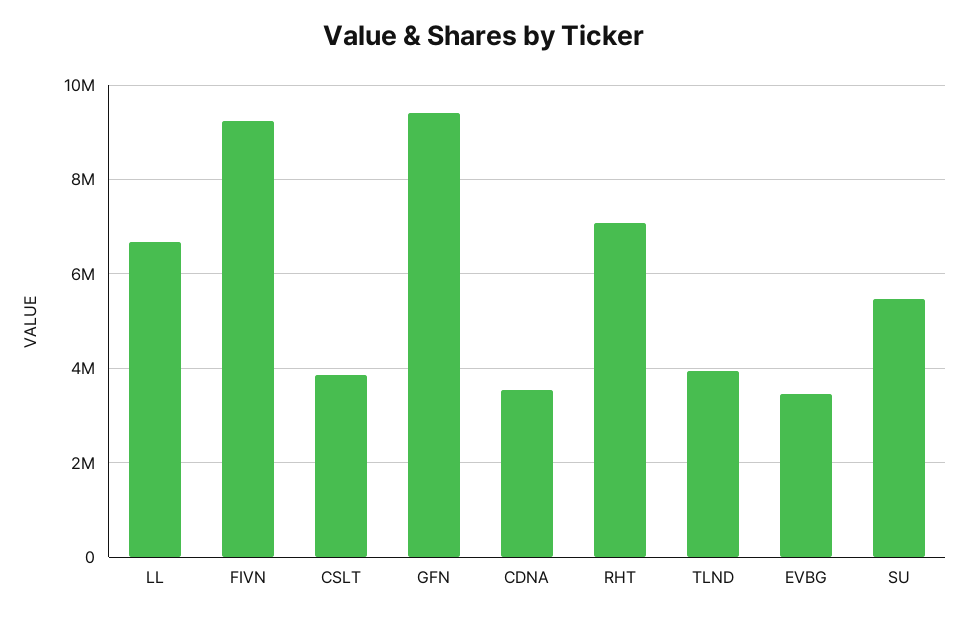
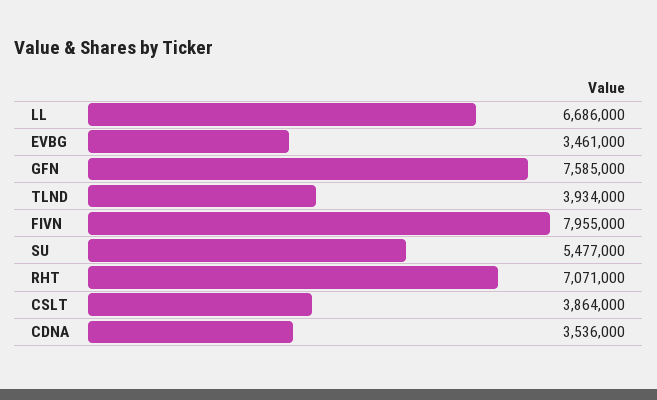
FIVN: 9200000 -> 7955000
GFN: 9400000 -> 7585000

